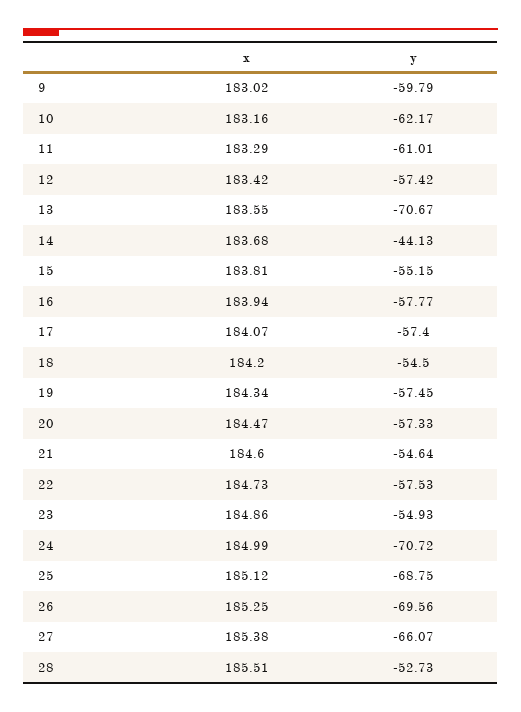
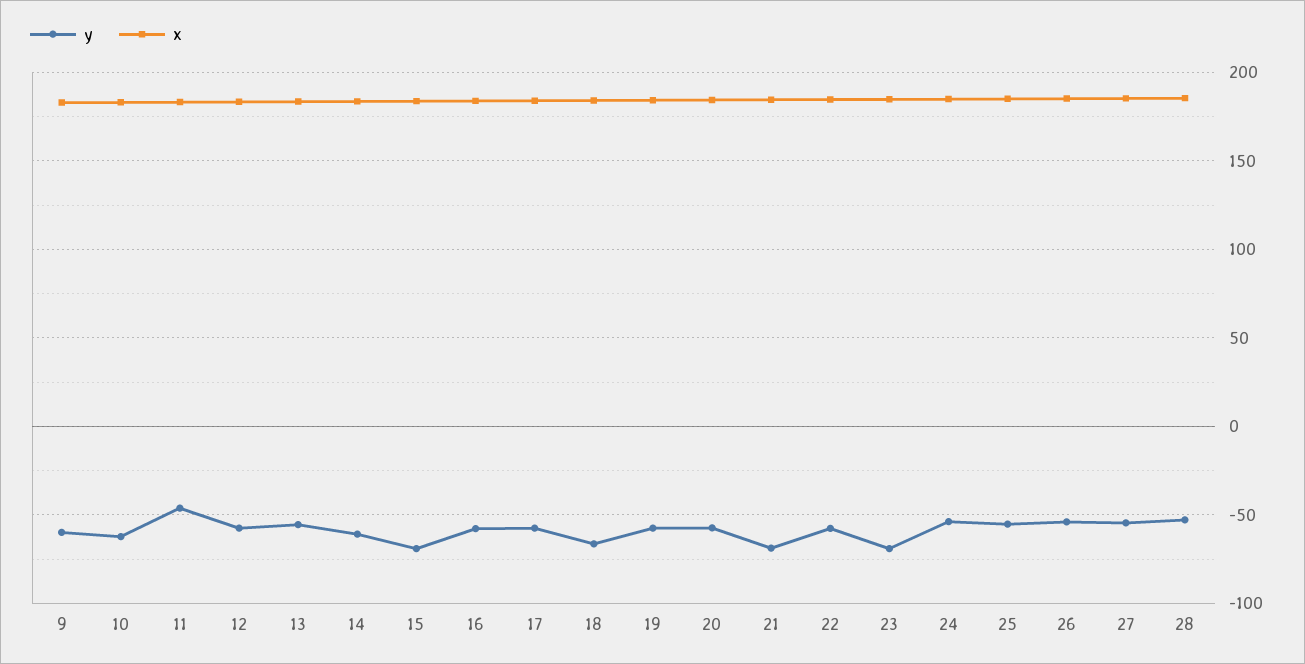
y, 11: -61.01 -> -45
y, 13: -70.67 -> -55
y, 14: -44.13 -> -60
y, 15: -55.15 -> -70
y, 18: -54.5 -> -65
y, 21: -54.64 -> -70
y, 23: -54.93 -> -70
y, 24: -70.72 -> -55
y, 25: -68.75 -> -55
y, 26: -69.56 -> -55
y, 27: -66.07 -> -55

